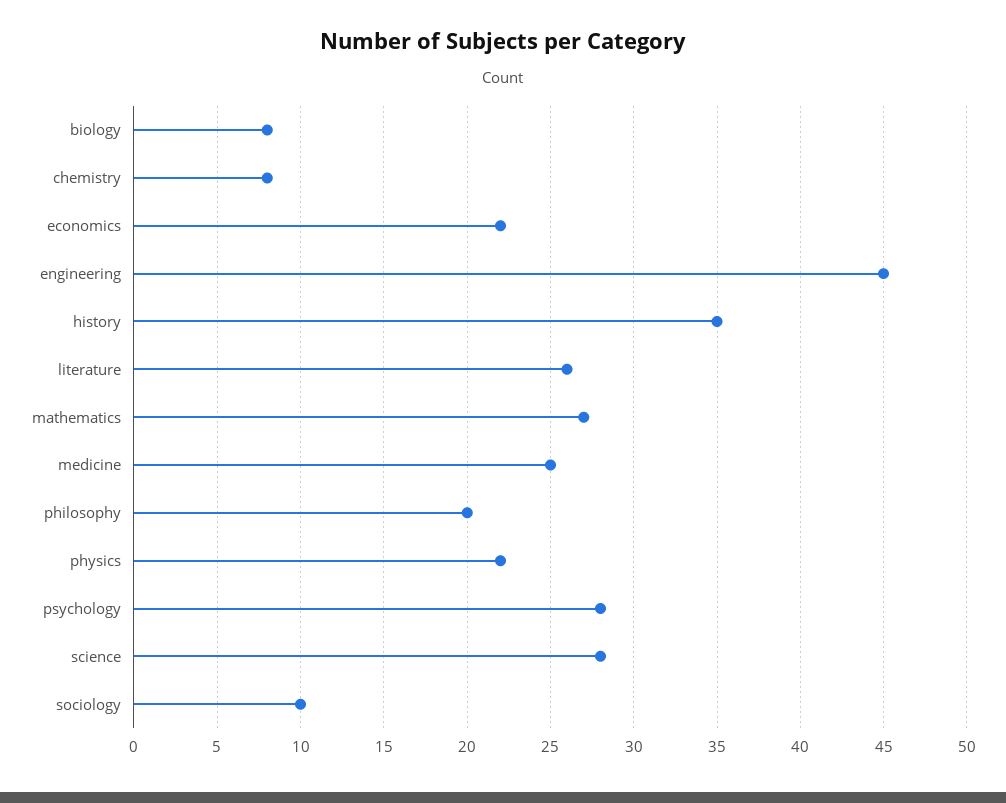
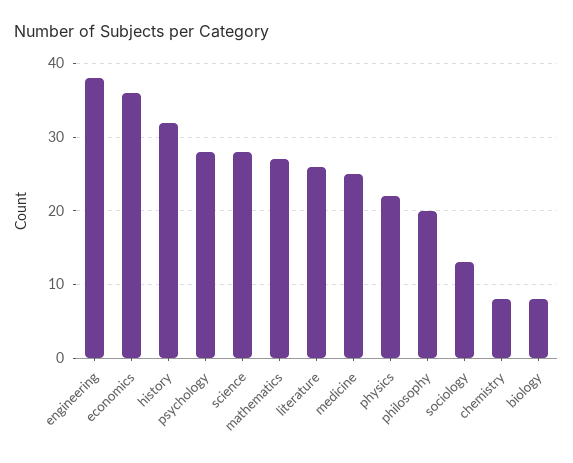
economics: 22 -> 36
engineering: 45 -> 38
history: 35 -> 32
sociology: 10 -> 13

